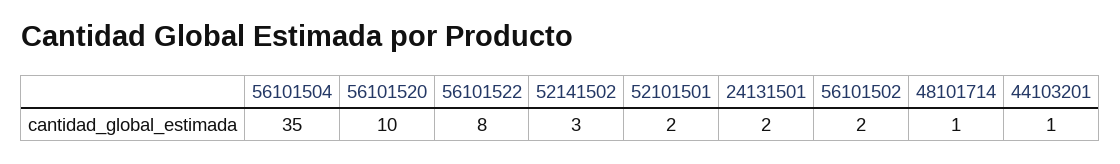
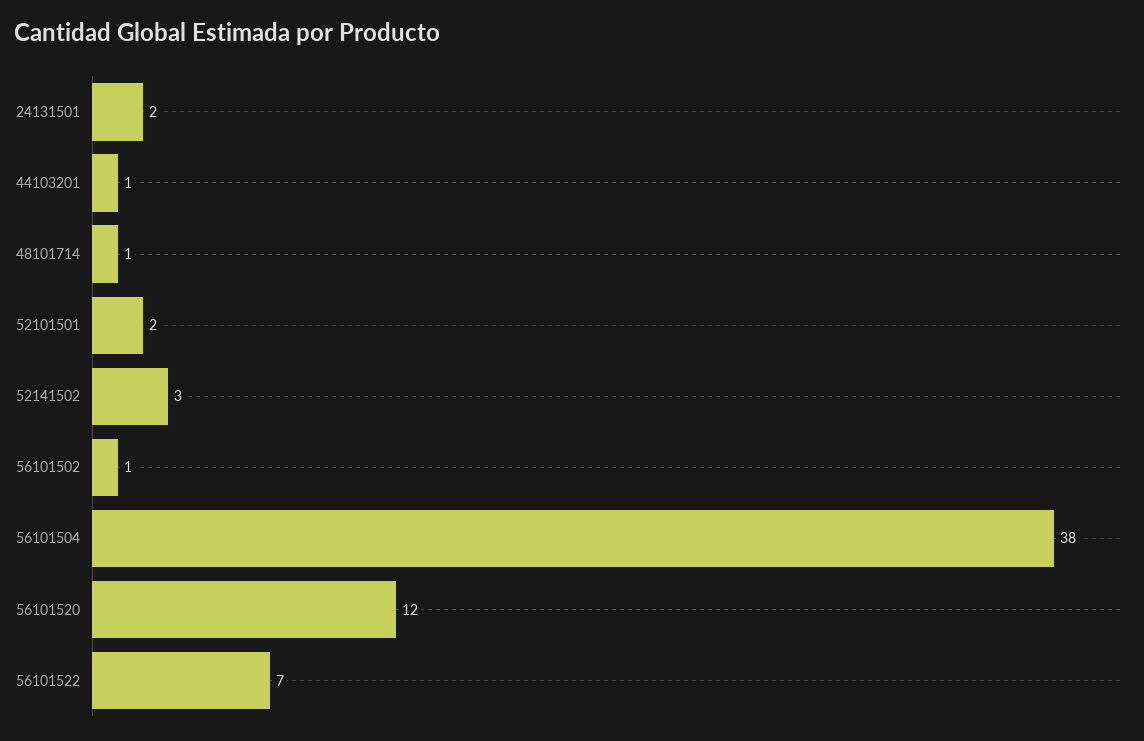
56101504: 35 -> 38
56101520: 10 -> 12
56101522: 8 -> 7
56101502: 2 -> 1

